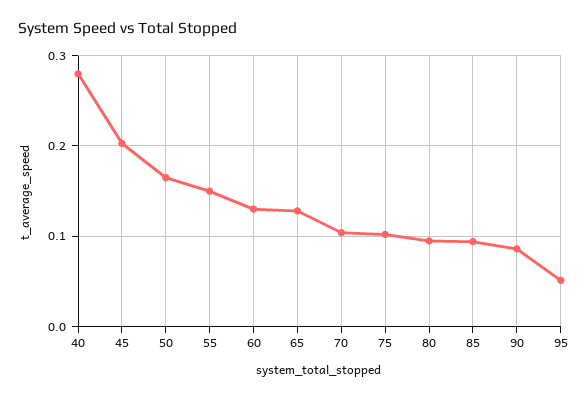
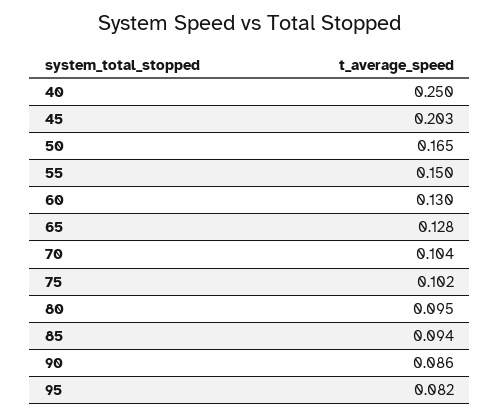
40: 0.28 -> 0.25
95: 0.05 -> 0.082

